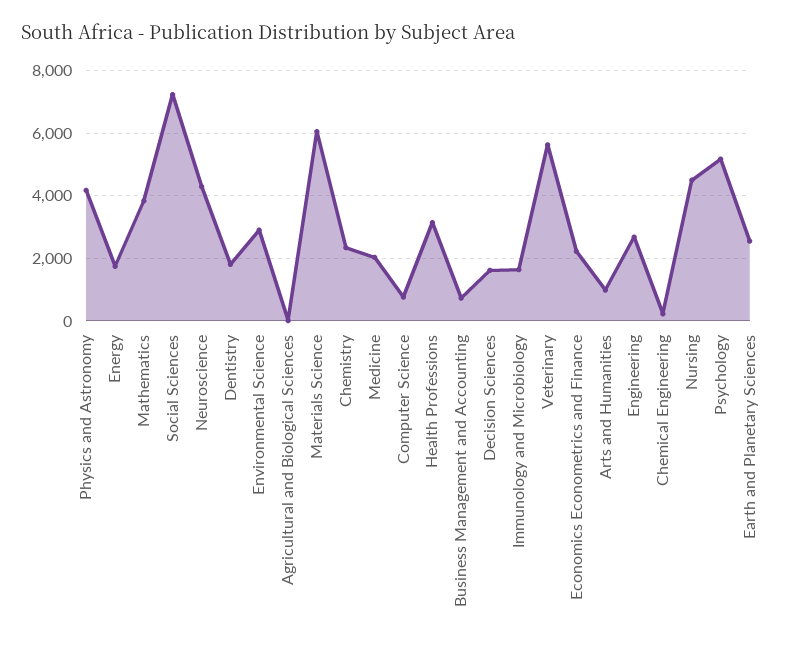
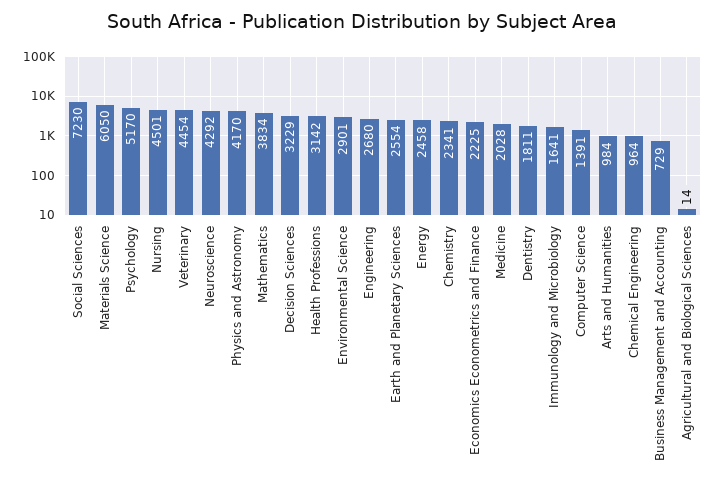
Energy: 1800 -> 2458
Computer Science: 800 -> 1391
Decision Sciences: 1600 -> 3229
Veterinary: 5600 -> 4454
Chemical Engineering: 200 -> 964

